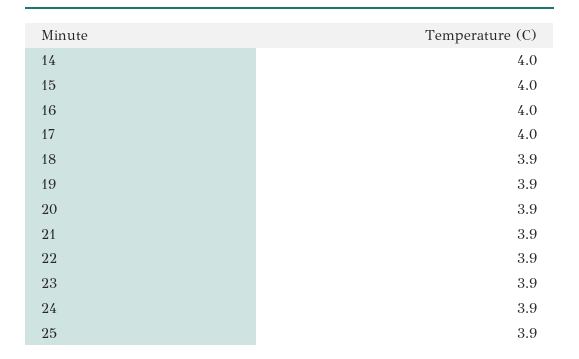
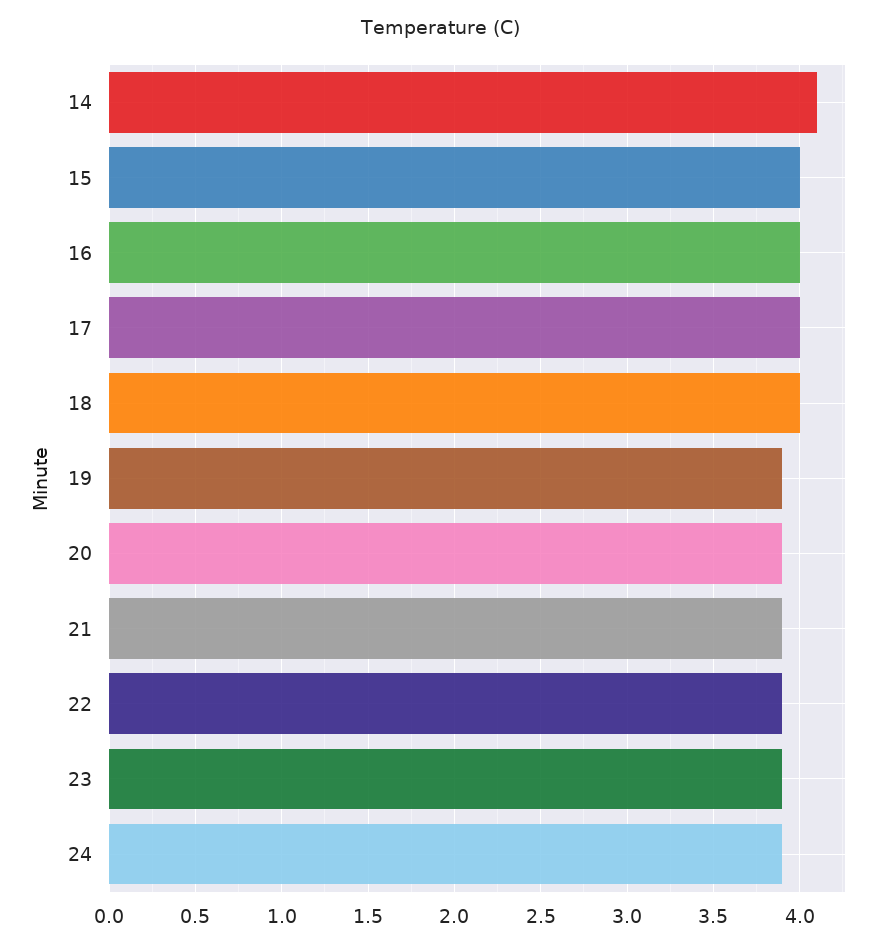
14: 4 -> 4.1
18: 3.9 -> 4
25: 3.9 -> none

